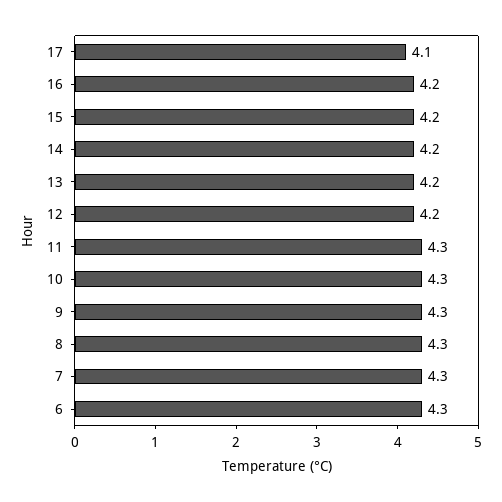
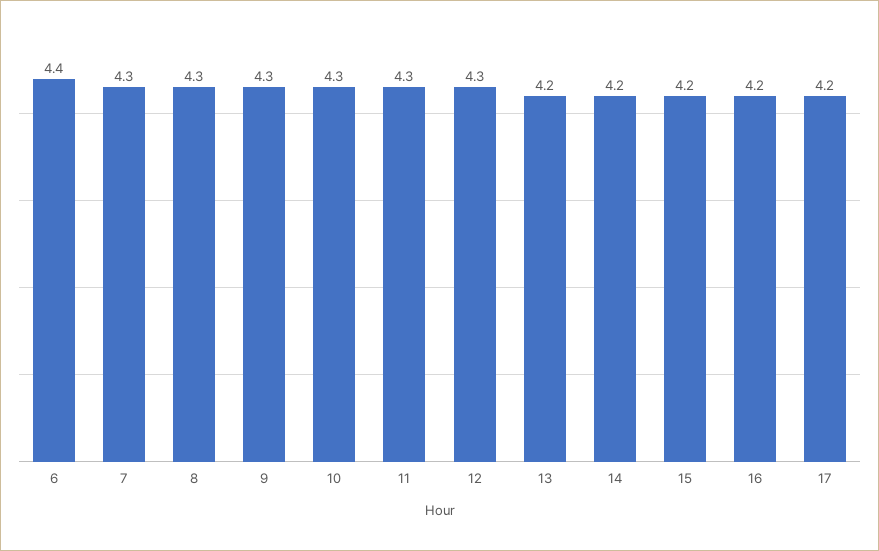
17: 4.1 -> 4.2
12: 4.2 -> 4.3
6: 4.3 -> 4.4

